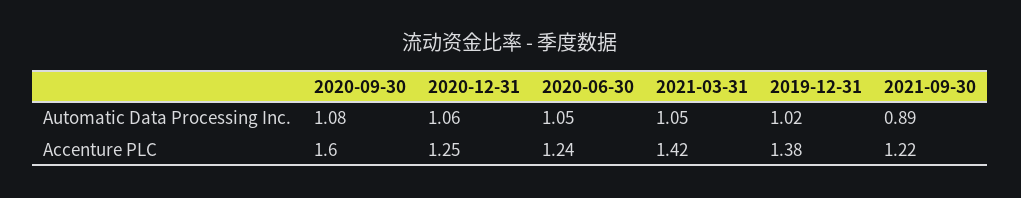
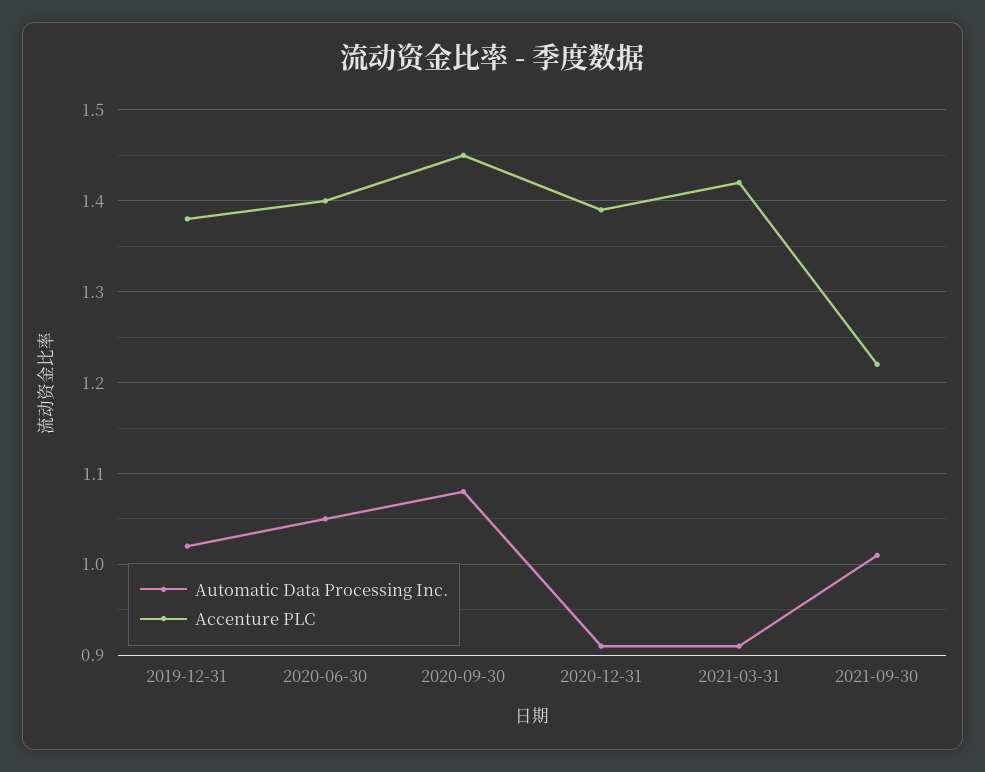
Automatic Data Processing Inc., 2020-12-31: 1.06 -> 0.91
Automatic Data Processing Inc., 2021-03-31: 1.05 -> 0.91
Automatic Data Processing Inc., 2021-09-30: 0.89 -> 1.01
Accenture PLC, 2020-09-30: 1.6 -> 1.45
Accenture PLC, 2020-12-31: 1.25 -> 1.39
Accenture PLC, 2020-06-30: 1.24 -> 1.4

